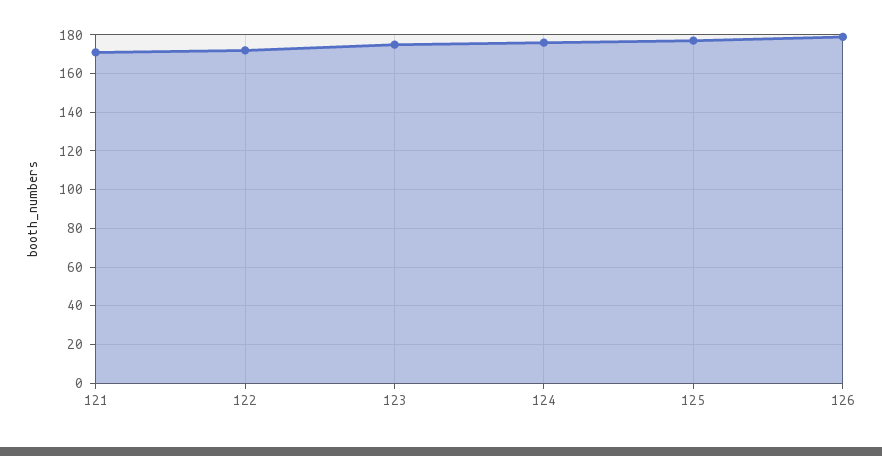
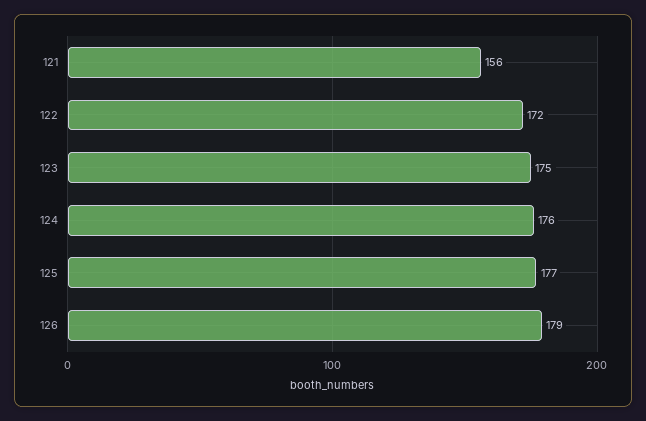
121: 170 -> 156

